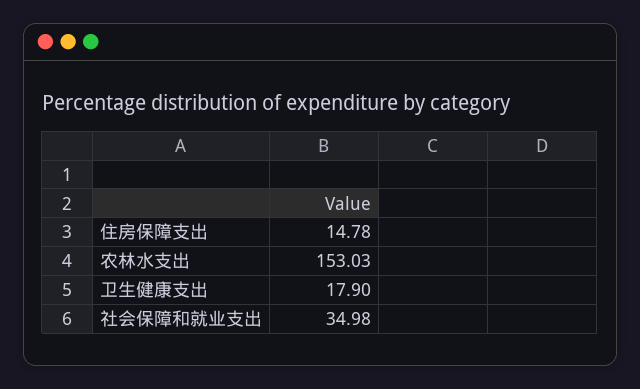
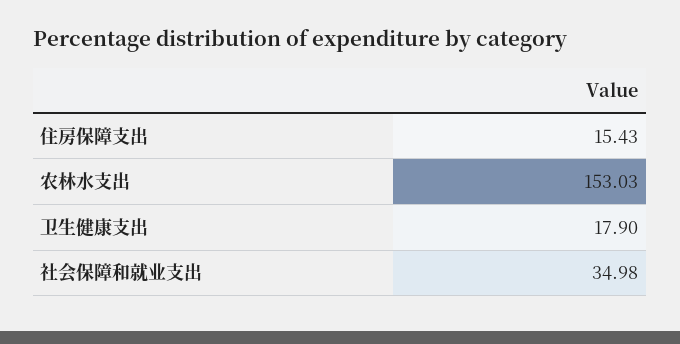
住房保障支出: 14.78 -> 15.43

